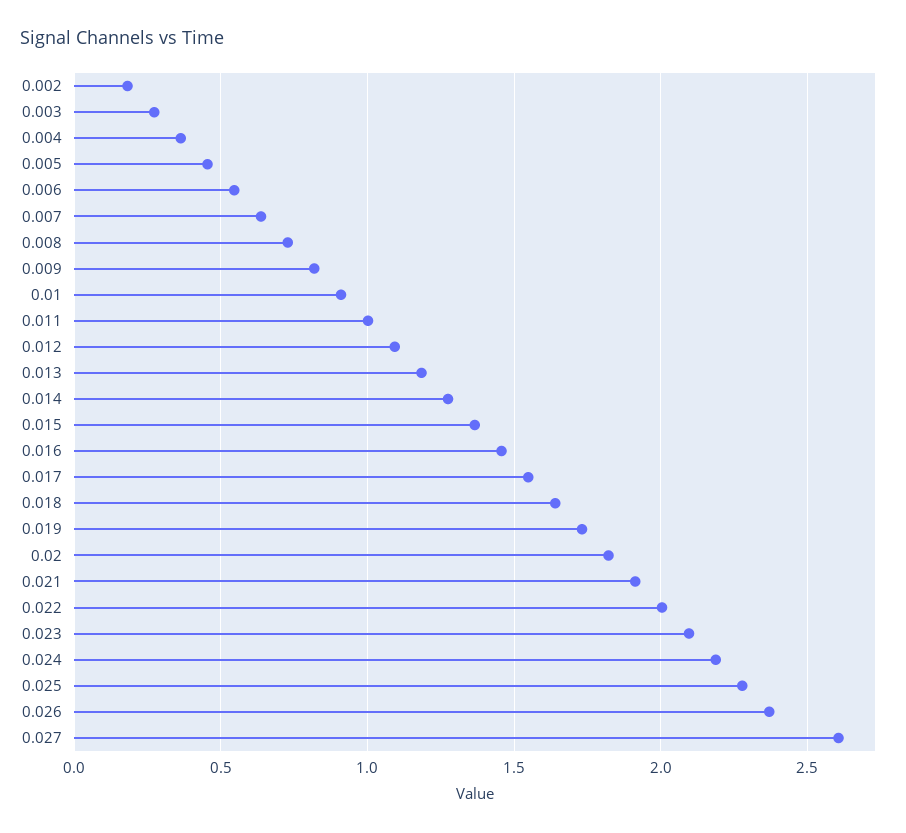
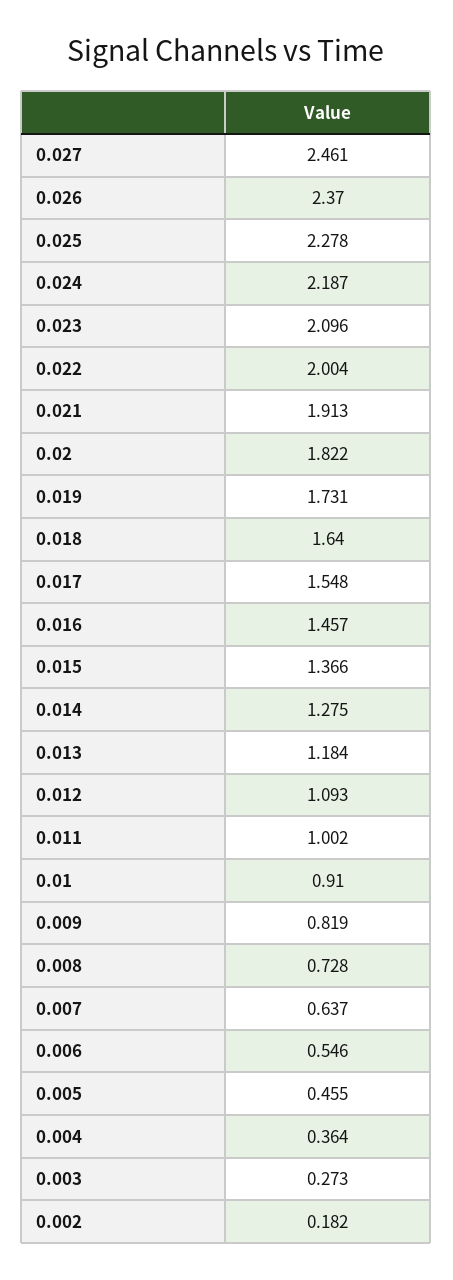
0.027: 2.6 -> 2.461

